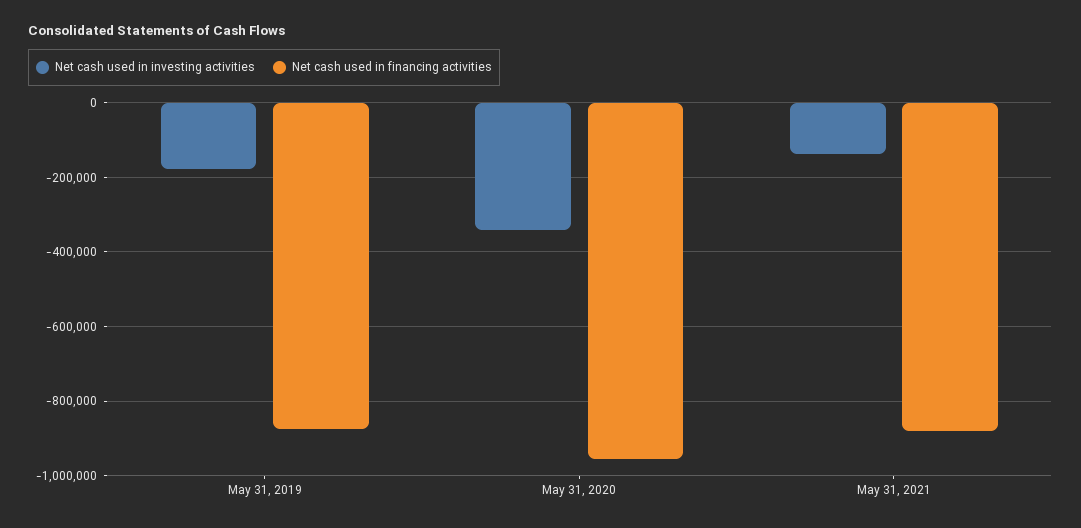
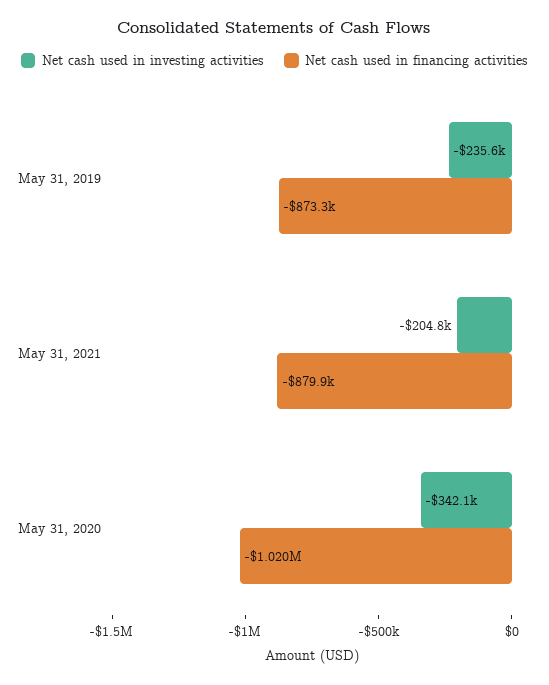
Net cash used in investing activities, May 31, 2019: -180000 -> -235600
Net cash used in financing activities, May 31, 2020: -960000 -> -1020000
Net cash used in investing activities, May 31, 2021: -140000 -> -204800

